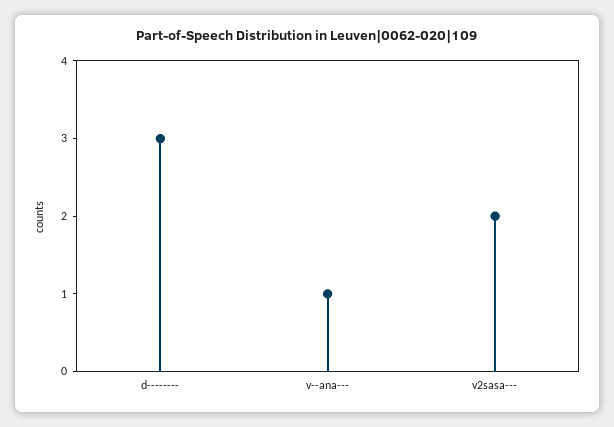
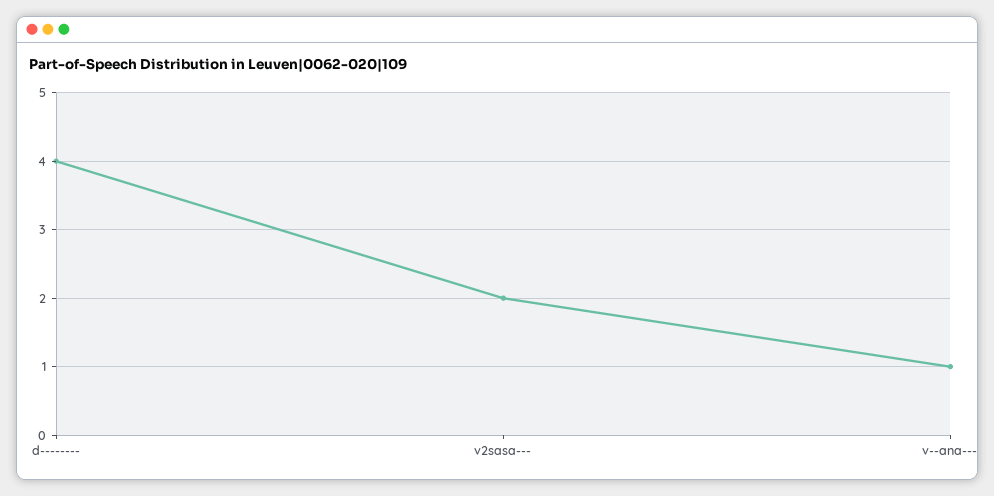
d--------: 3 -> 4

